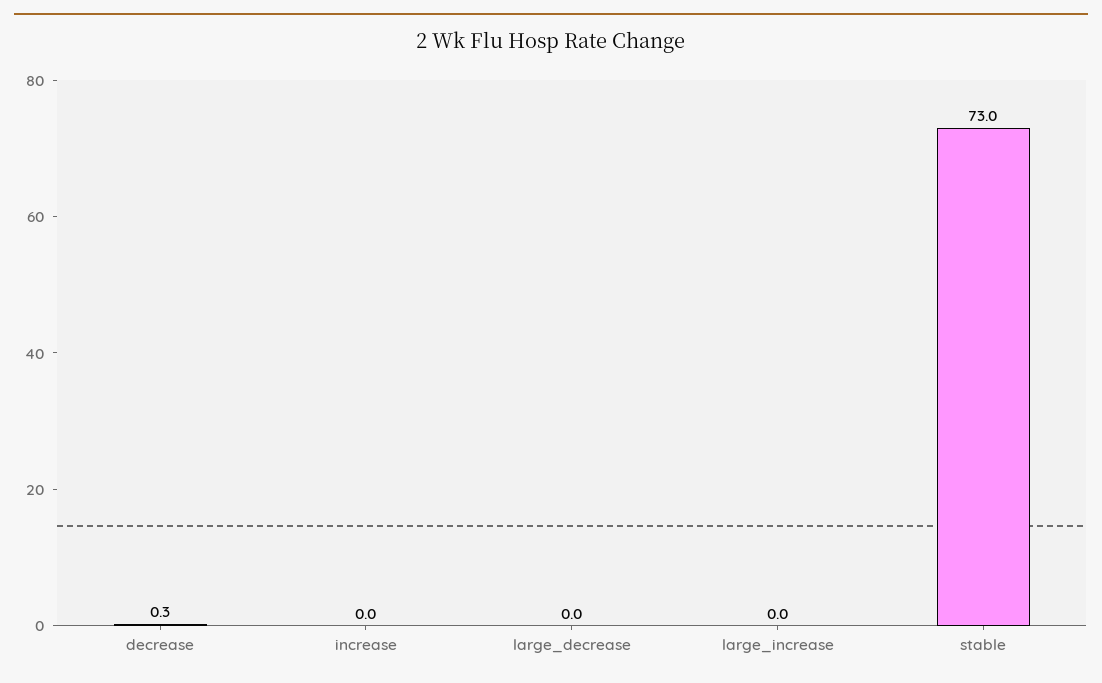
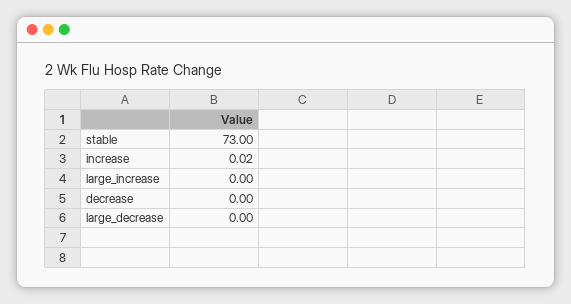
decrease: 0.3 -> 0

